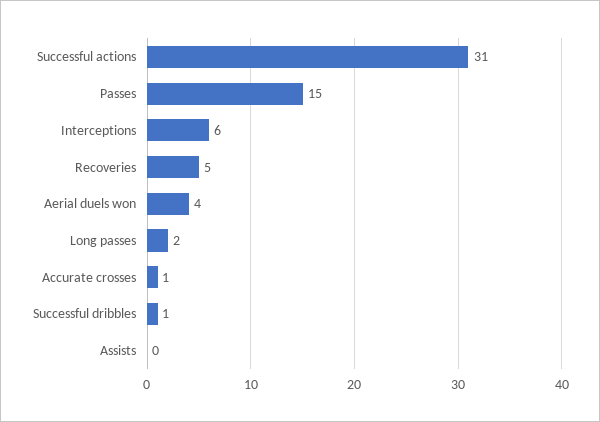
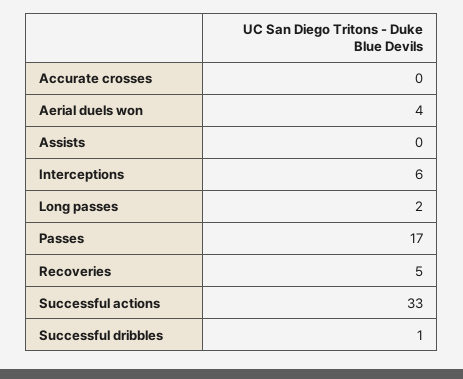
Successful actions: 31 -> 33
Passes: 15 -> 17
Accurate crosses: 1 -> 0

